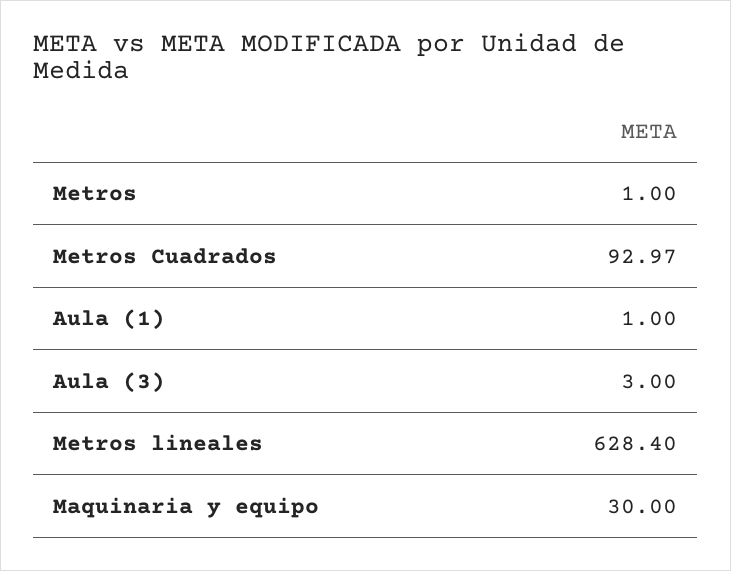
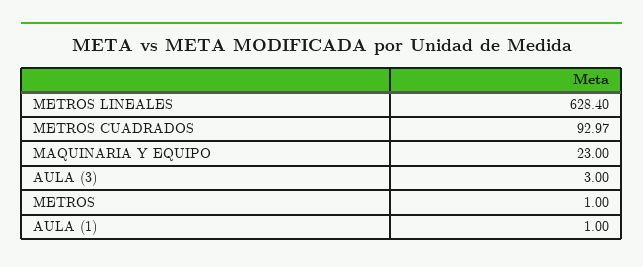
Maquinaria y equipo: 30 -> 23

